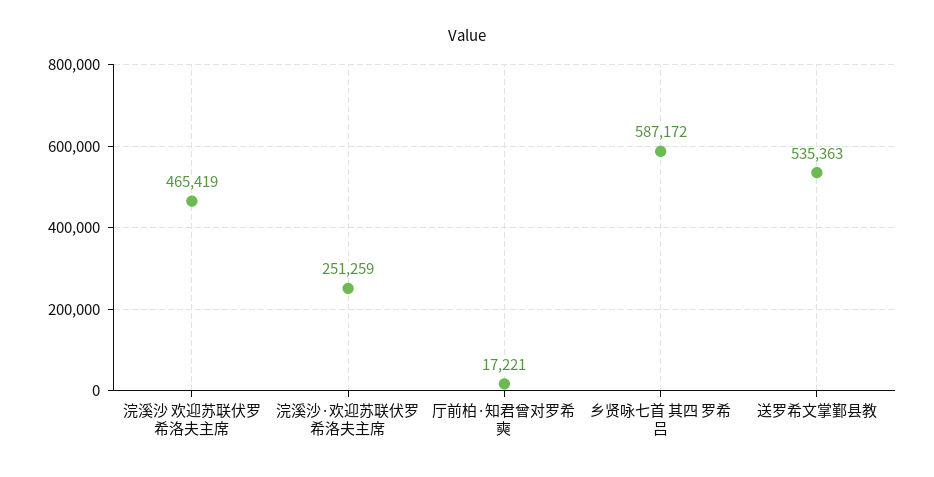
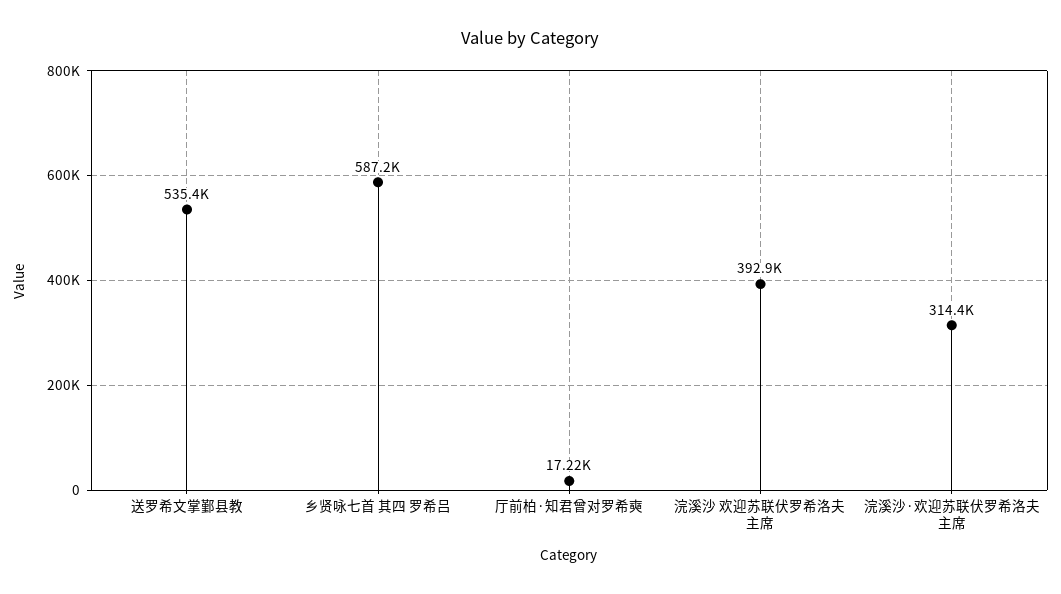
浣溪沙 欢迎苏联伏罗希洛夫主席: 465419 -> 392900
浣溪沙·欢迎苏联伏罗希洛夫主席: 251259 -> 314400

